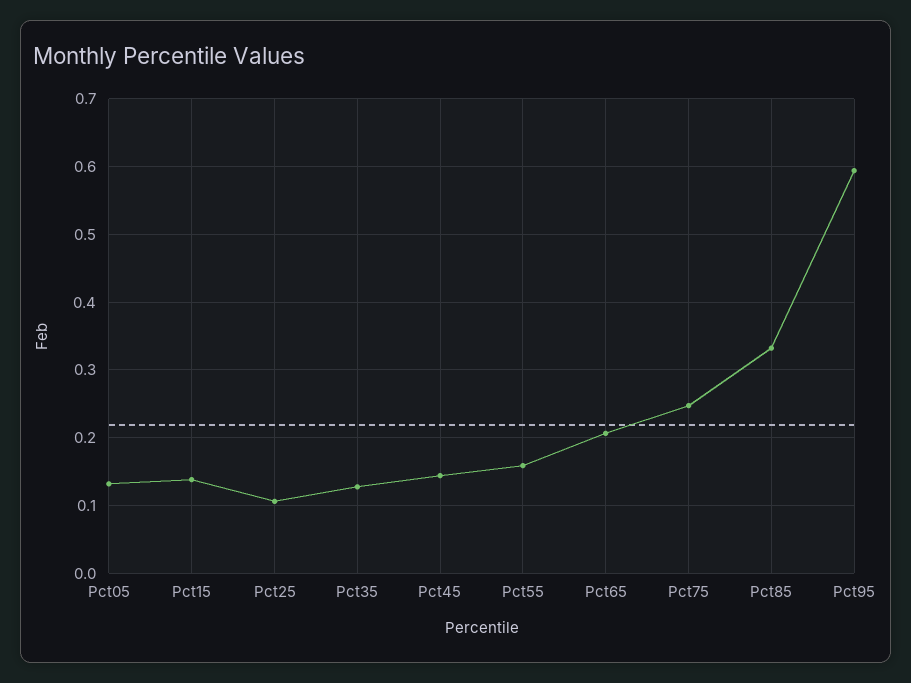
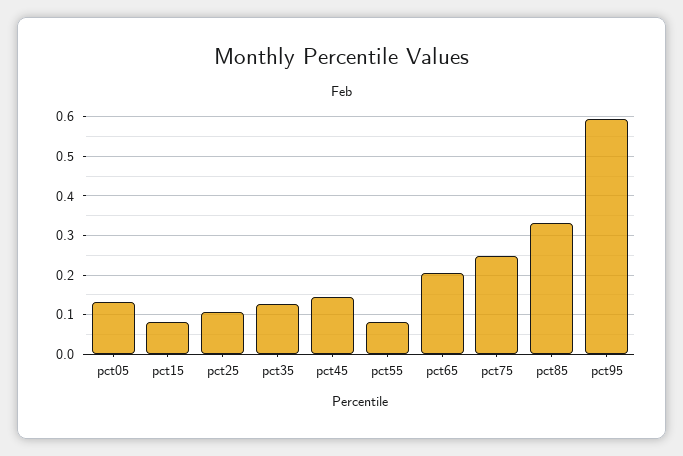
Pct15: 0.14 -> 0.08
Pct55: 0.16 -> 0.08

